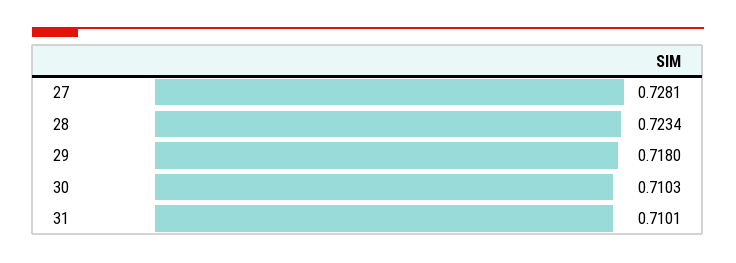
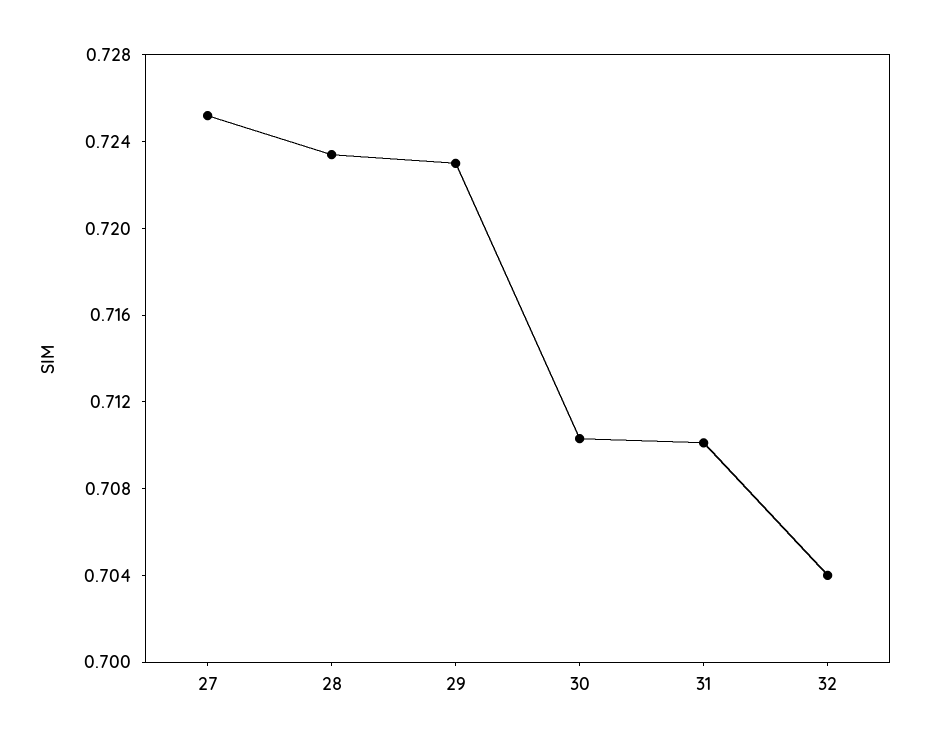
27: 0.7281 -> 0.725
29: 0.718 -> 0.723
32: none -> 0.704

